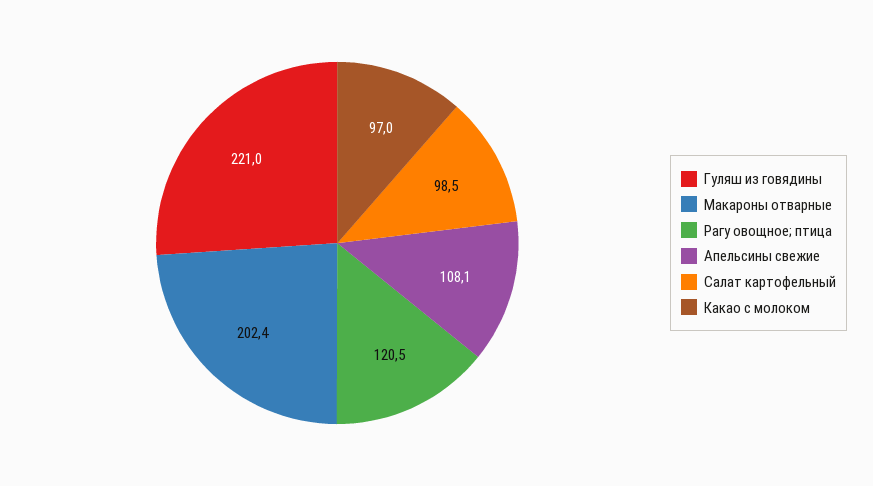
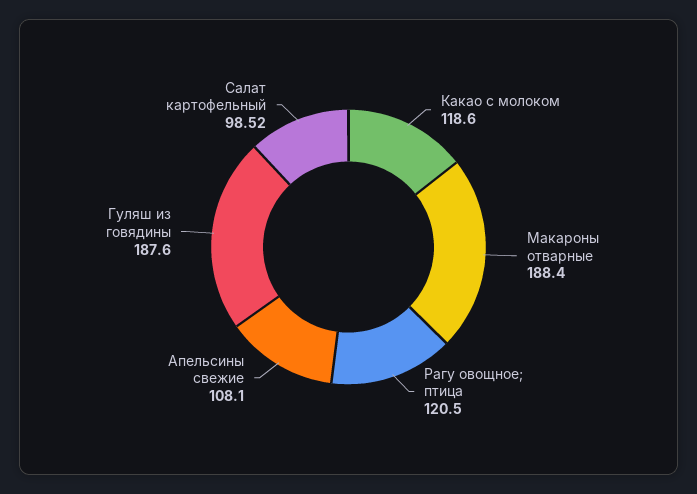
Гуляш из говядины: 221 -> 187.6
Макароны отварные: 202.4 -> 188.4
Какао с молоком: 97 -> 118.6

